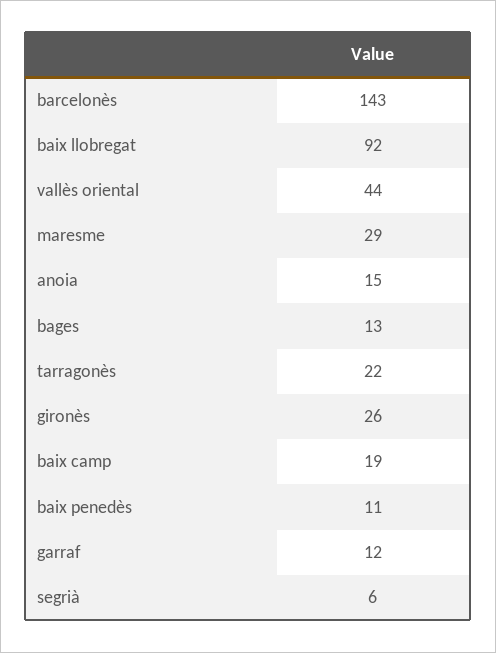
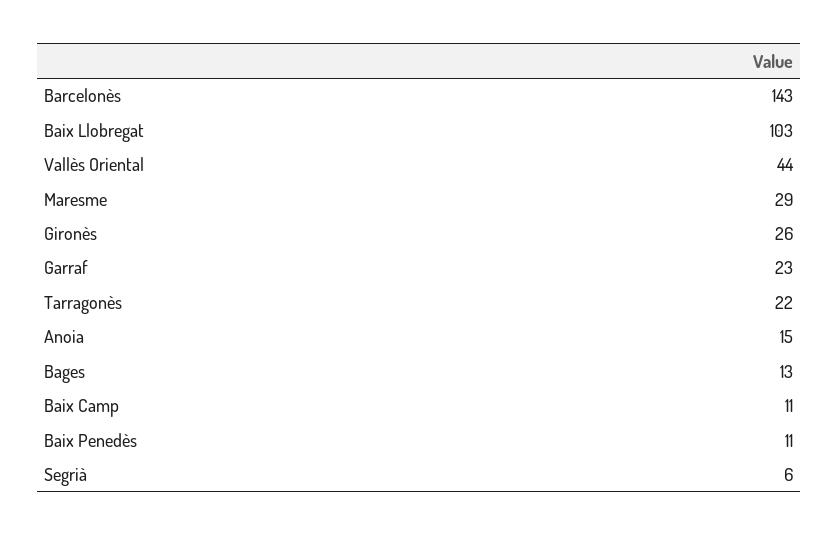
baix llobregat: 92 -> 103
baix camp: 19 -> 11
garraf: 12 -> 23

